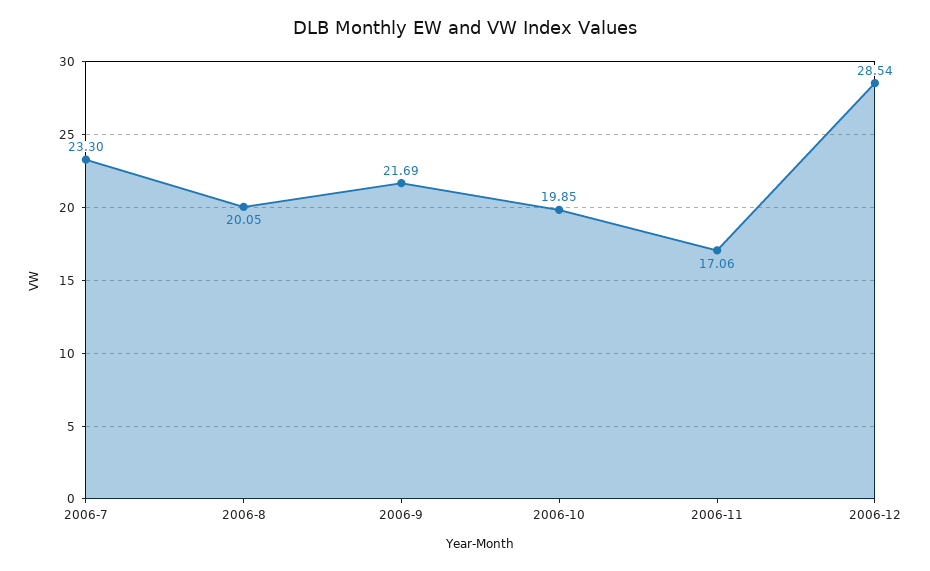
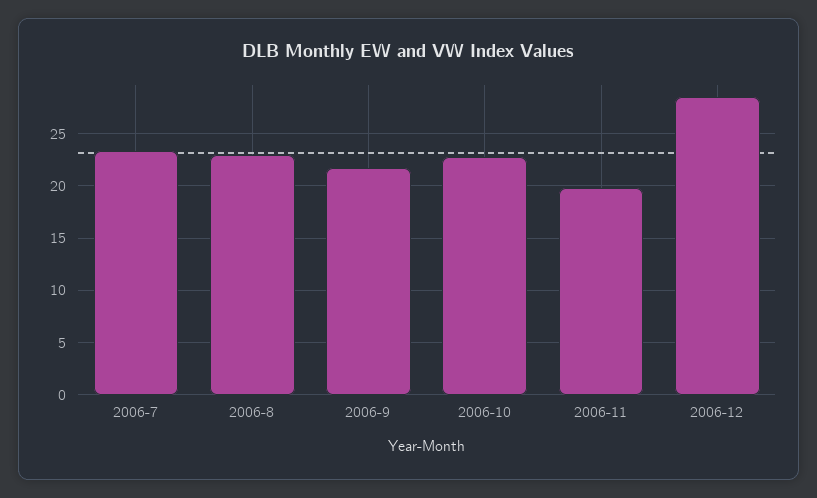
2006-8: 20.05 -> 23
2006-10: 19.85 -> 23
2006-11: 17.06 -> 20

